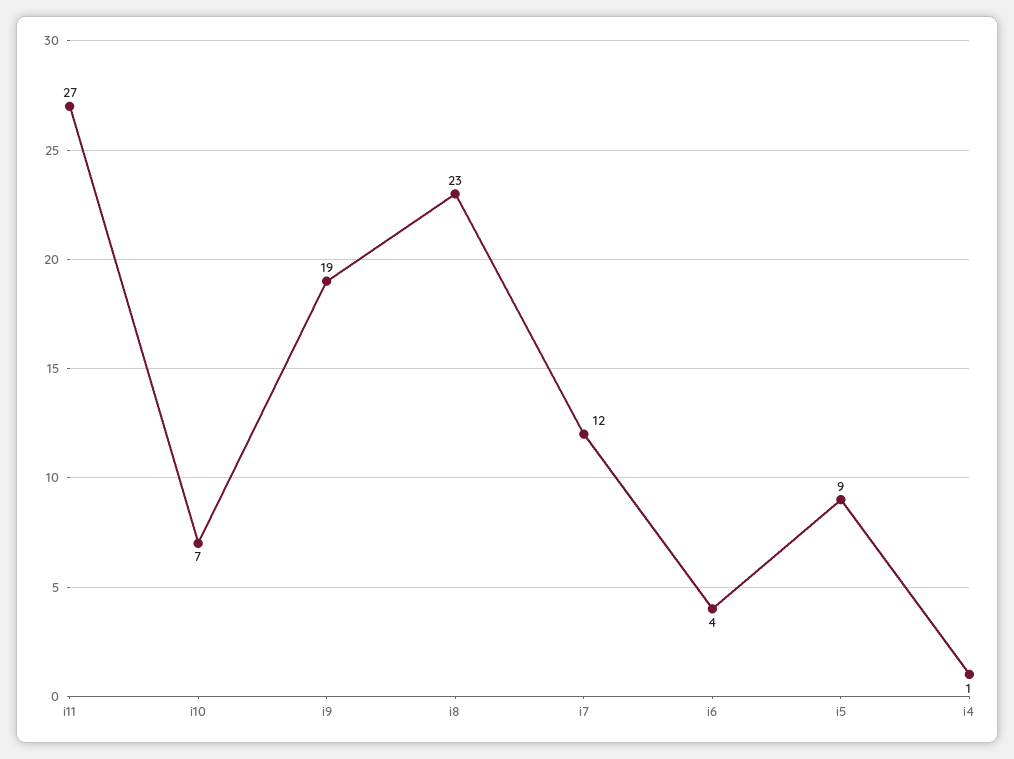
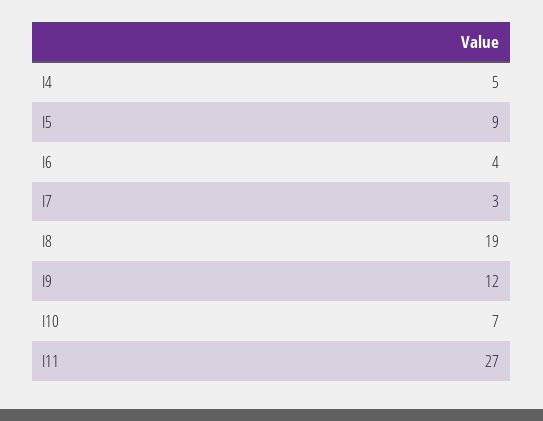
i9: 19 -> 12
i8: 23 -> 19
i7: 12 -> 3
i4: 1 -> 5

